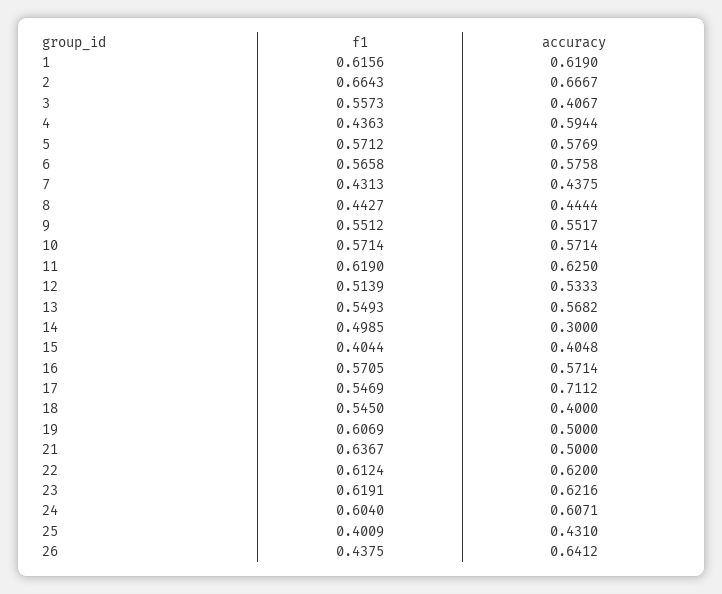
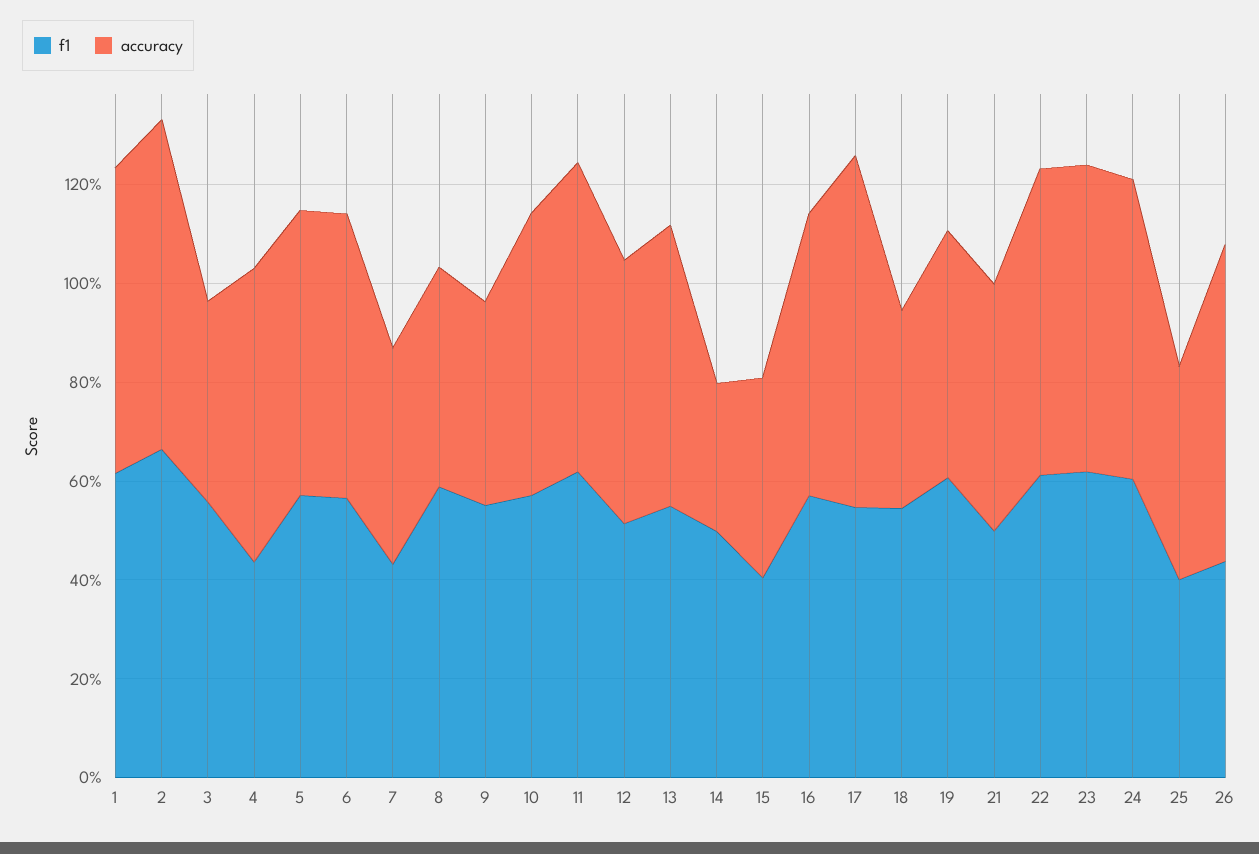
f1, 8: 0.4427 -> 0.6
accuracy, 9: 0.5517 -> 0.4
f1, 21: 0.6367 -> 0.5

